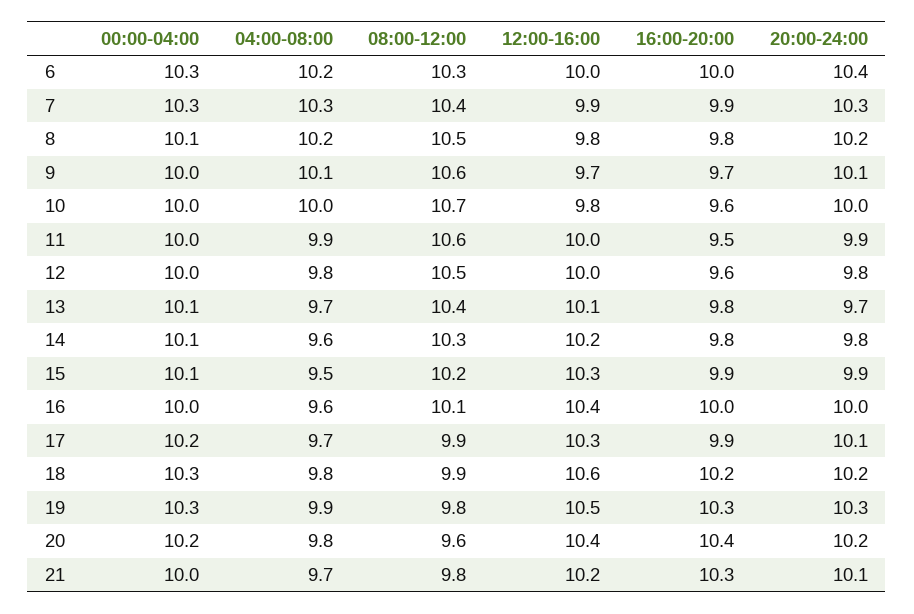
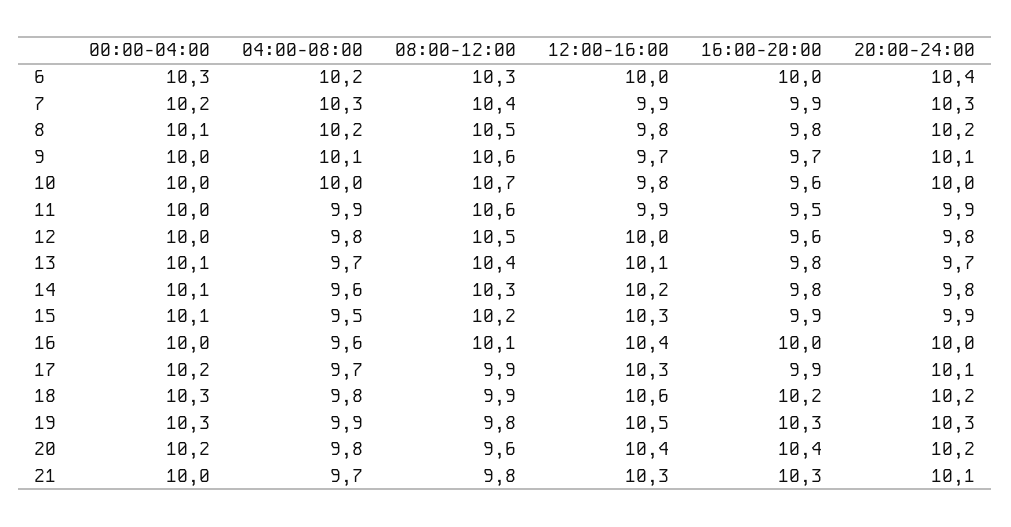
00:00-04:00, 7: 10.3 -> 10.2
12:00-16:00, 11: 10 -> 9.9
12:00-16:00, 21: 10.2 -> 10.3

